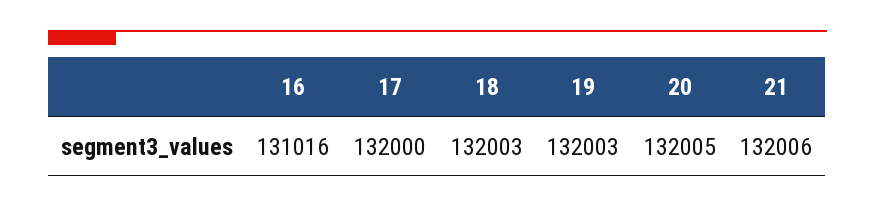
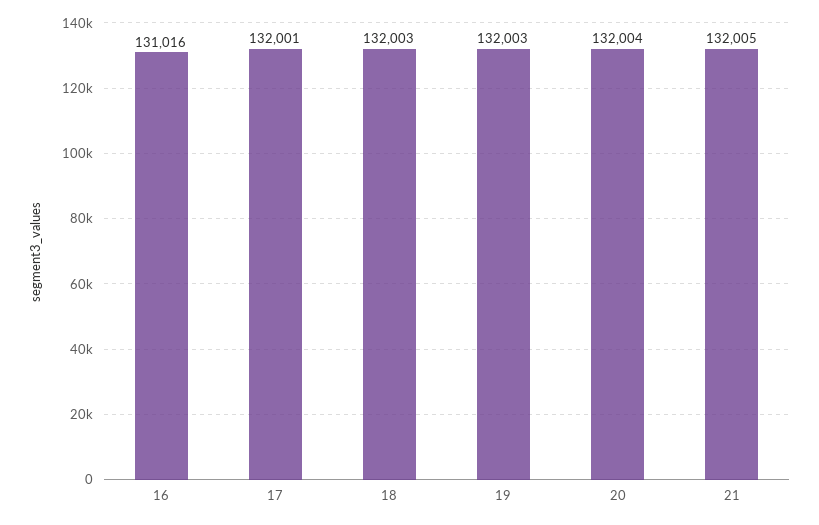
17: 132000 -> 132001
20: 132005 -> 132004
21: 132006 -> 132005

